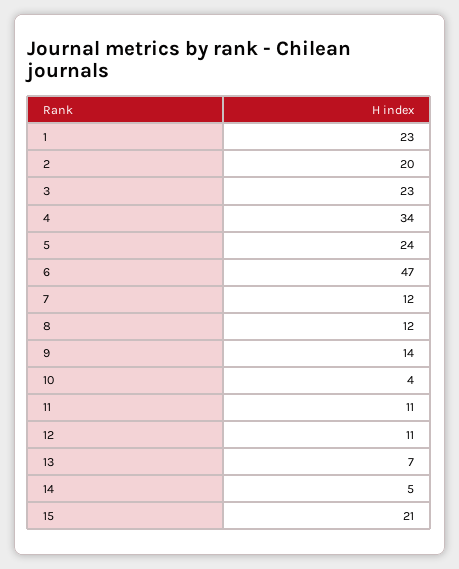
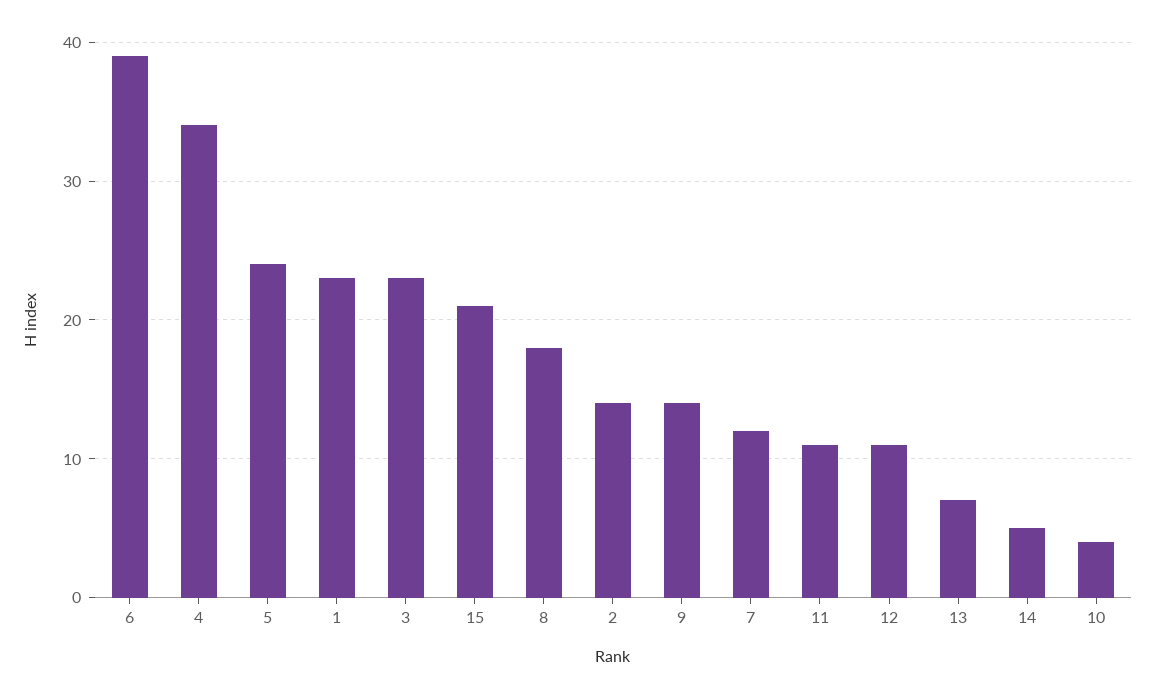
2: 20 -> 14
6: 47 -> 39
8: 12 -> 18

